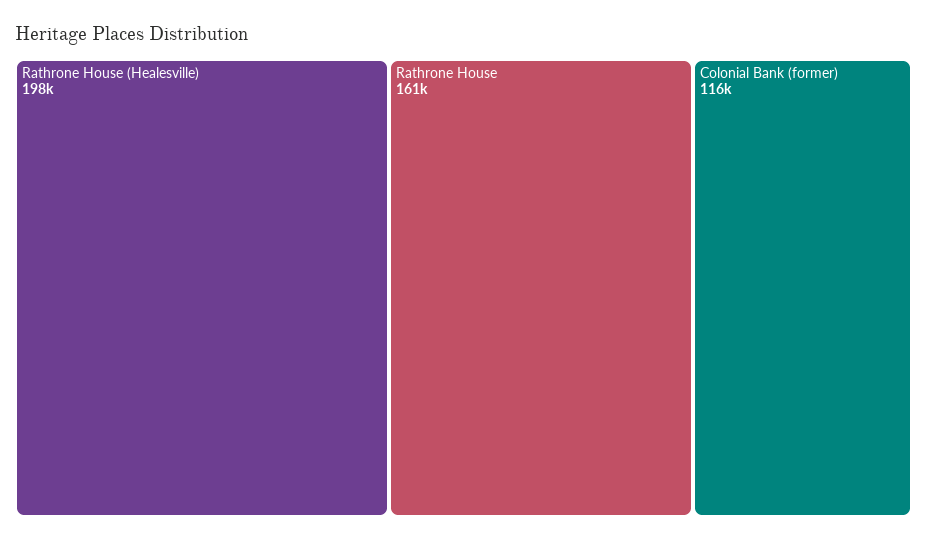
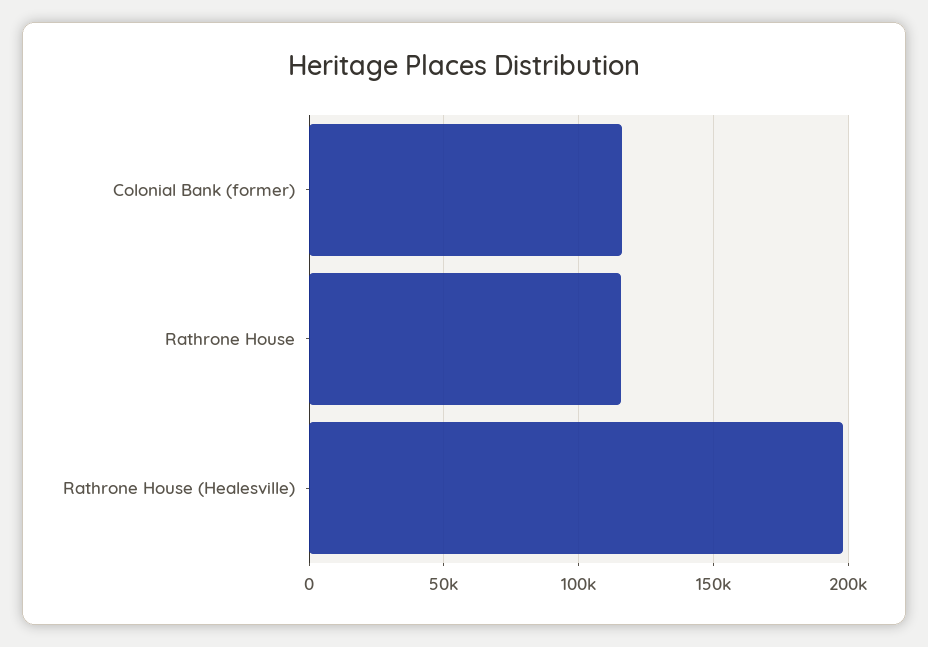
Rathrone House: 161000 -> 115000

